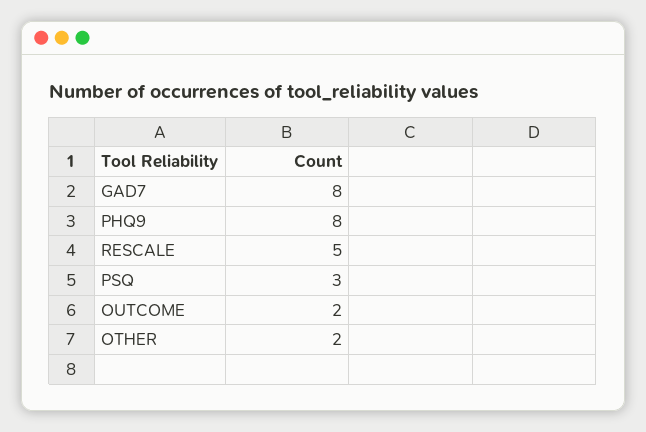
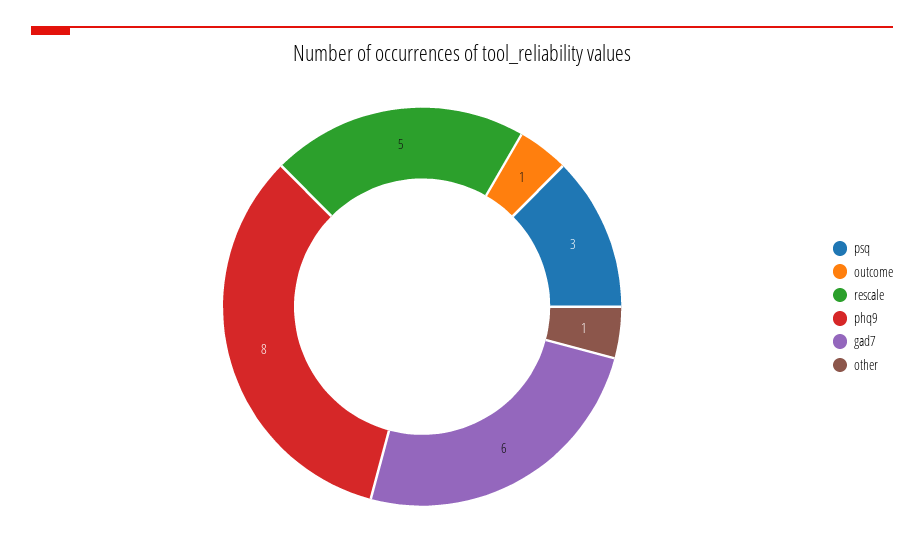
GAD7: 8 -> 6
OUTCOME: 2 -> 1
OTHER: 2 -> 1

